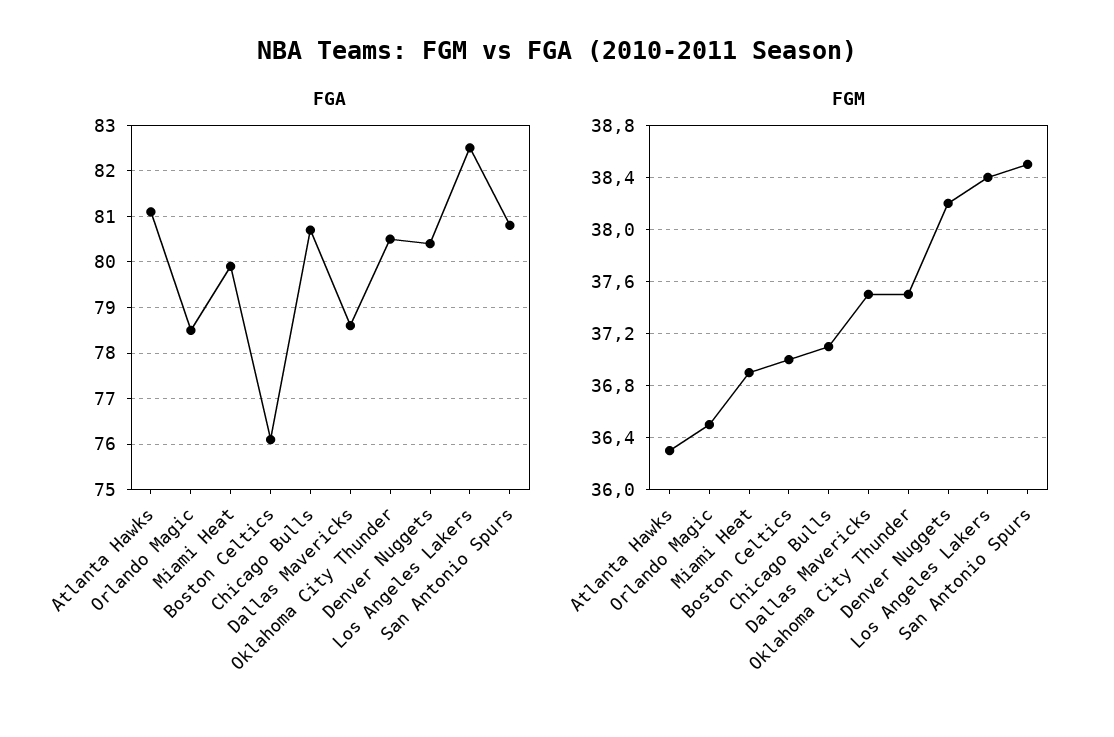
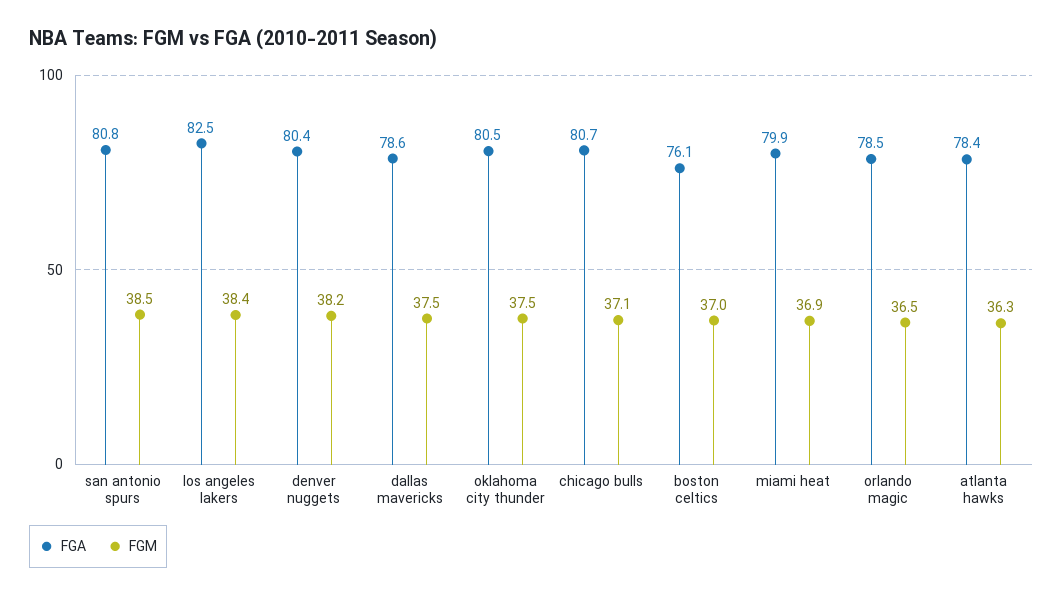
FGA, Atlanta Hawks: 81 -> 78.4

